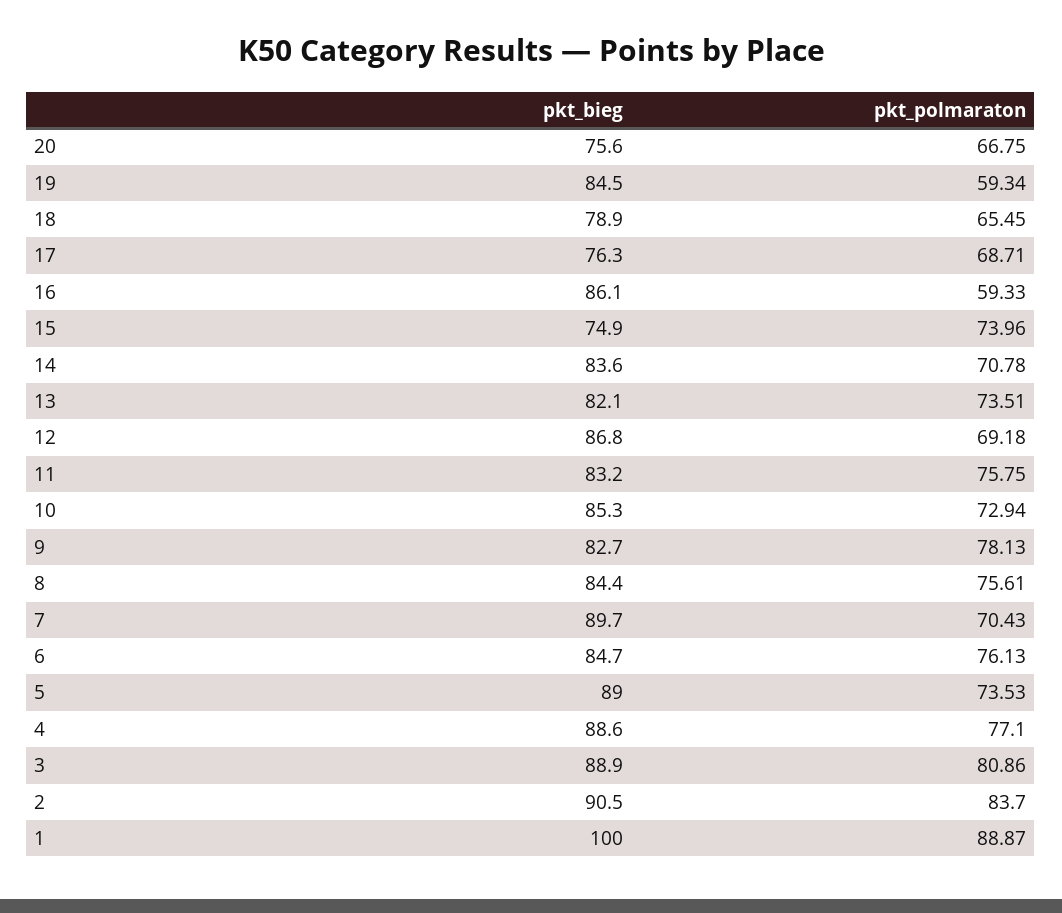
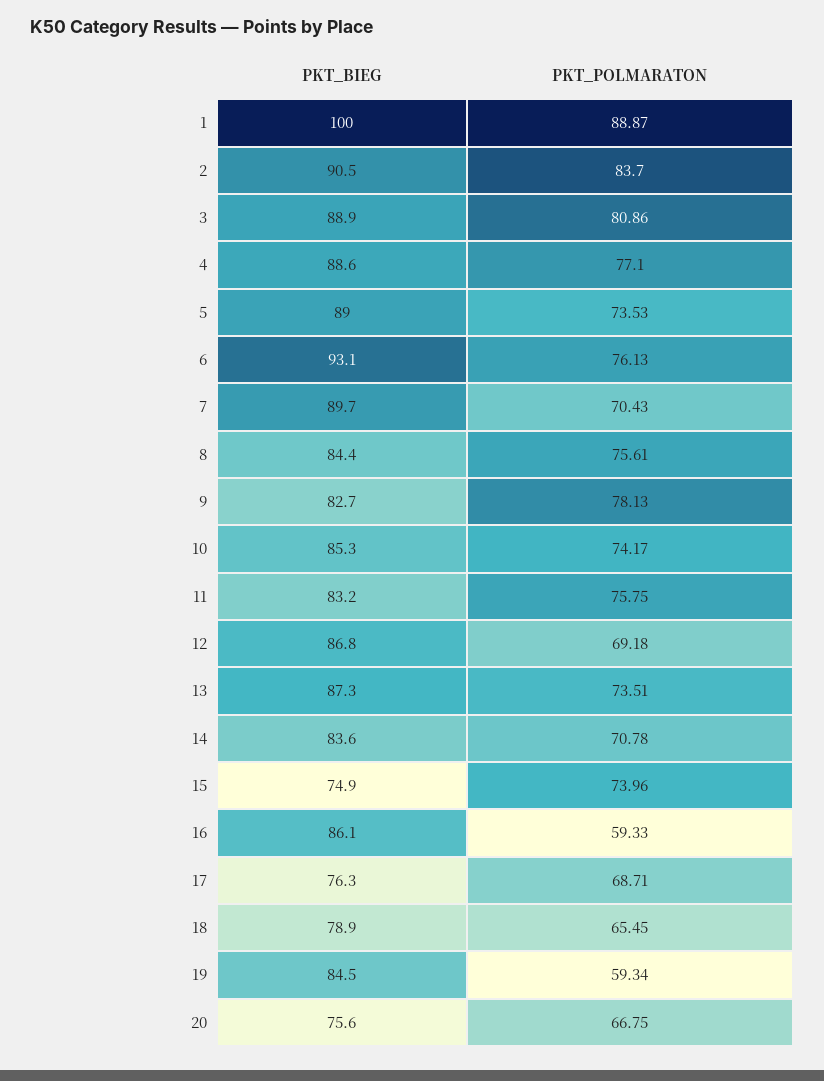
pkt_bieg, 13: 82.1 -> 87.3
pkt_polmaraton, 10: 72.94 -> 74.17
pkt_bieg, 6: 84.7 -> 93.1

